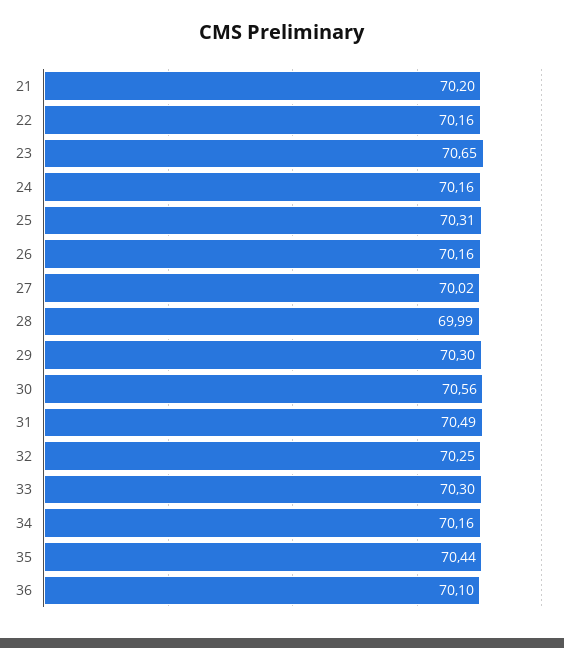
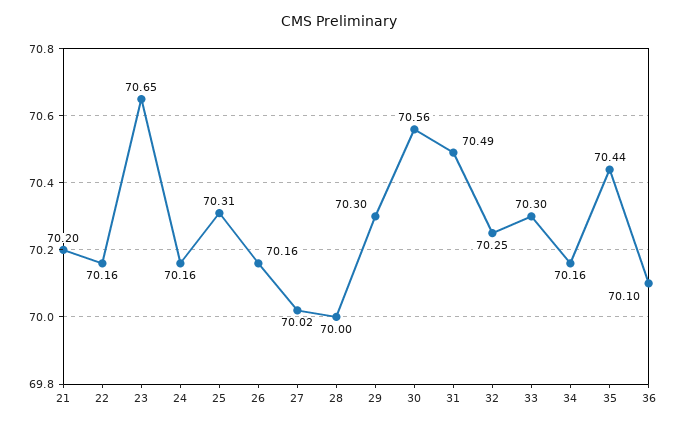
28: 69.99 -> 70

